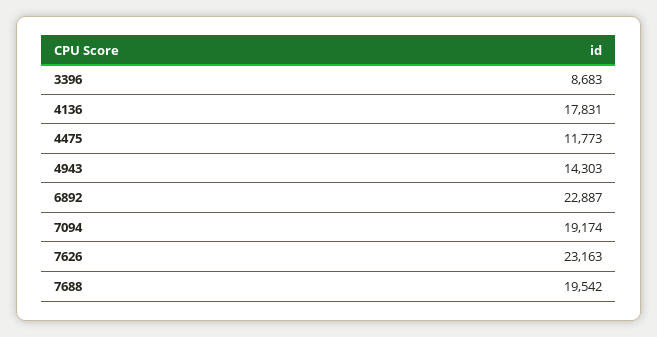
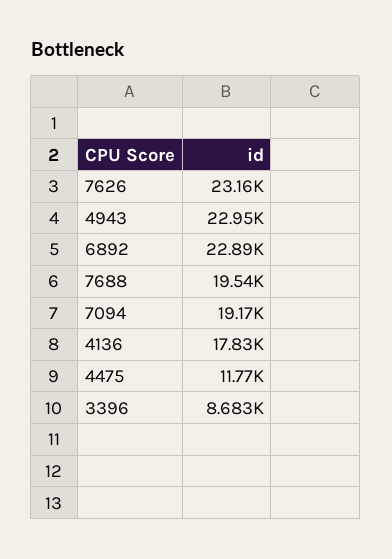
4943: 14303 -> 22950

